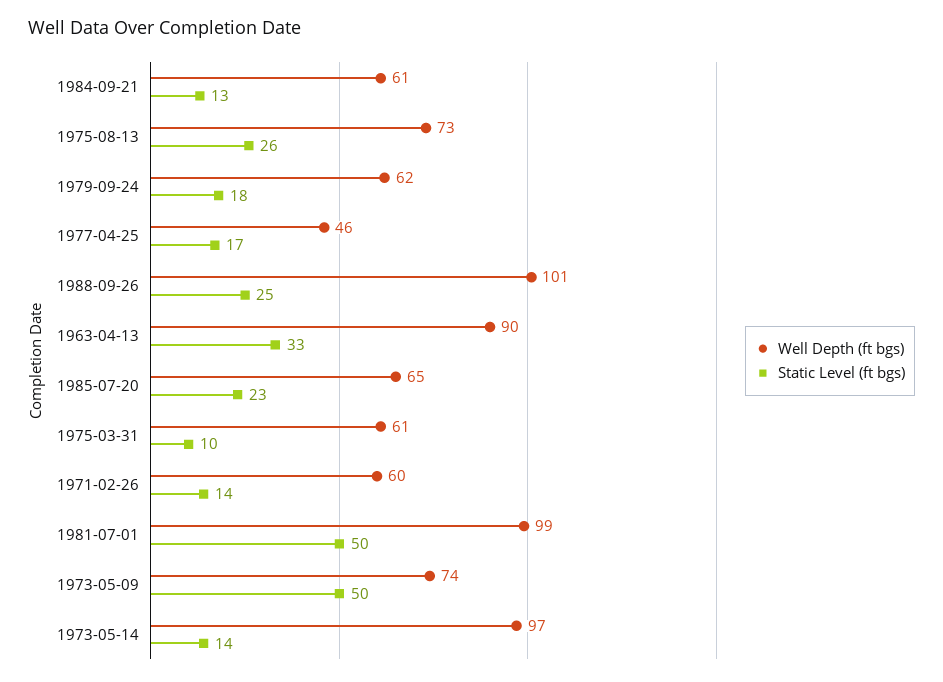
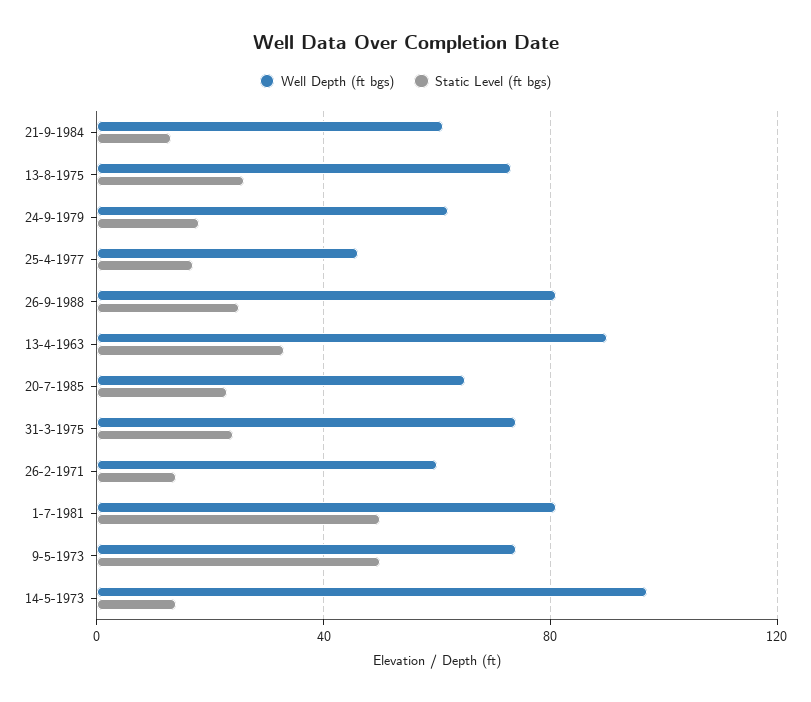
Well Depth (ft bgs), 1988-09-26: 101 -> 80
Well Depth (ft bgs), 1975-03-31: 61 -> 75
Static Level (ft bgs), 1975-03-31: 10 -> 25
Well Depth (ft bgs), 1981-07-01: 99 -> 80

